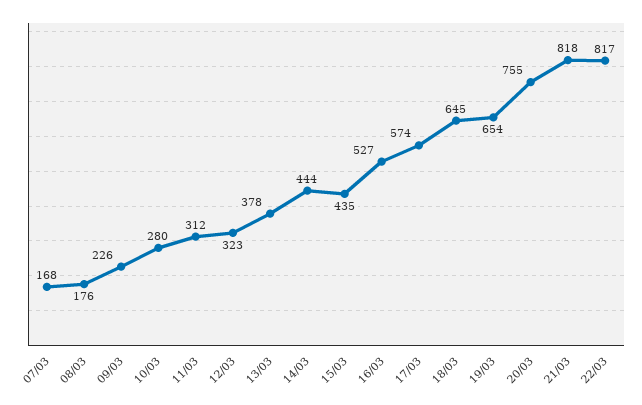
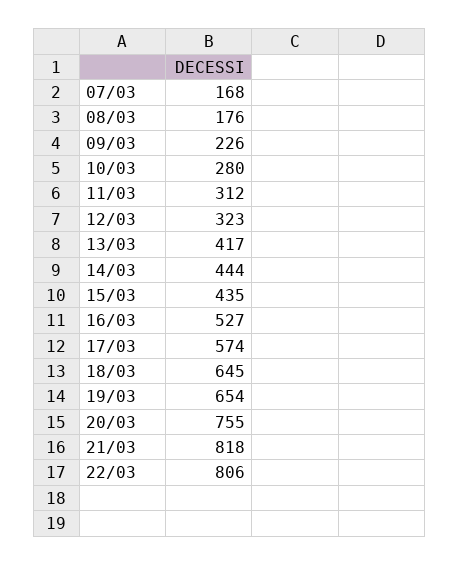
13/03: 378 -> 417
22/03: 817 -> 806

